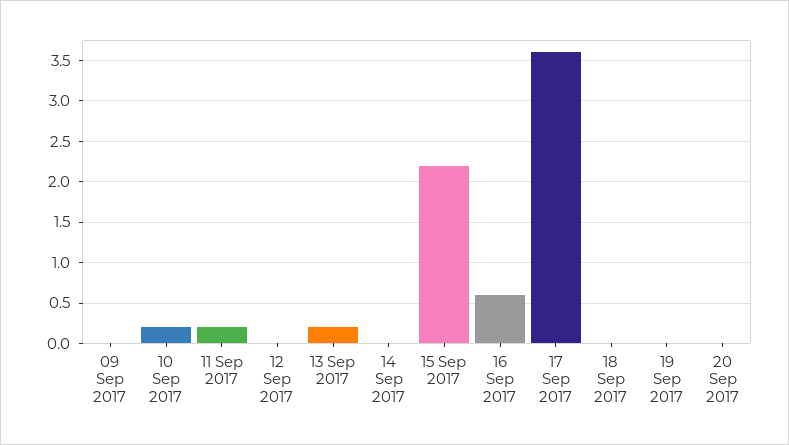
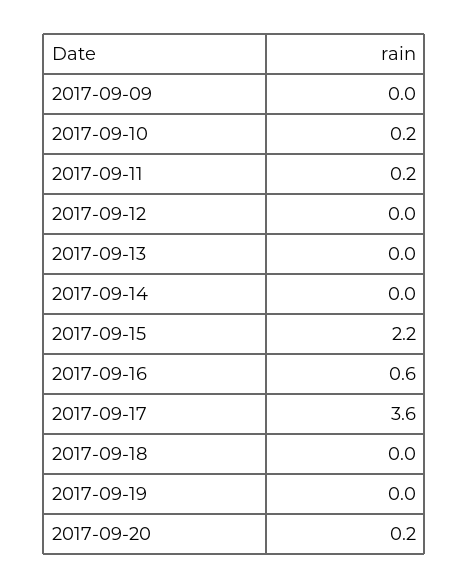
13 Sep 2017: 0.2 -> 0
20 Sep 2017: 0 -> 0.2

